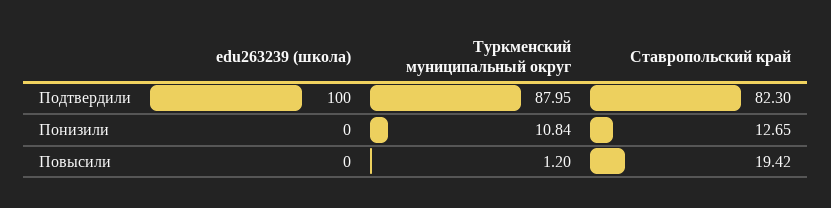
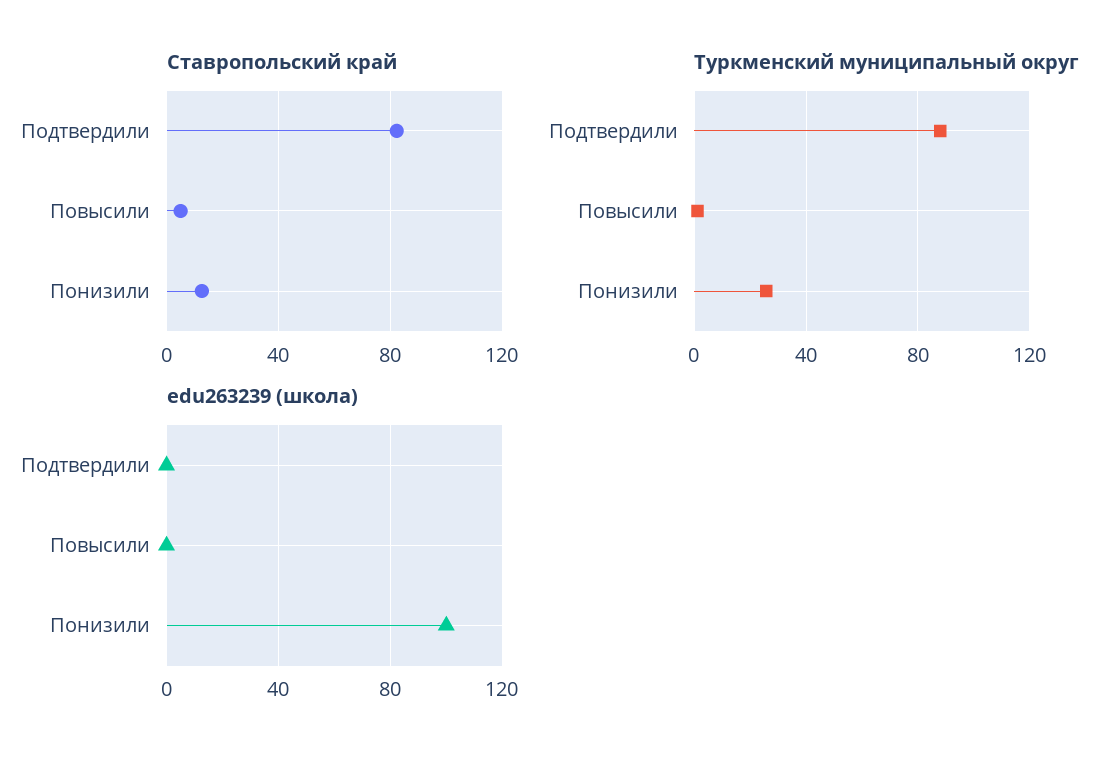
edu263239 (школа), Подтвердили: 100 -> 0
edu263239 (школа), Понизили: 0 -> 100
Туркменский муниципальный округ, Понизили: 10.84 -> 25
Ставропольский край, Повысили: 19.42 -> 5

